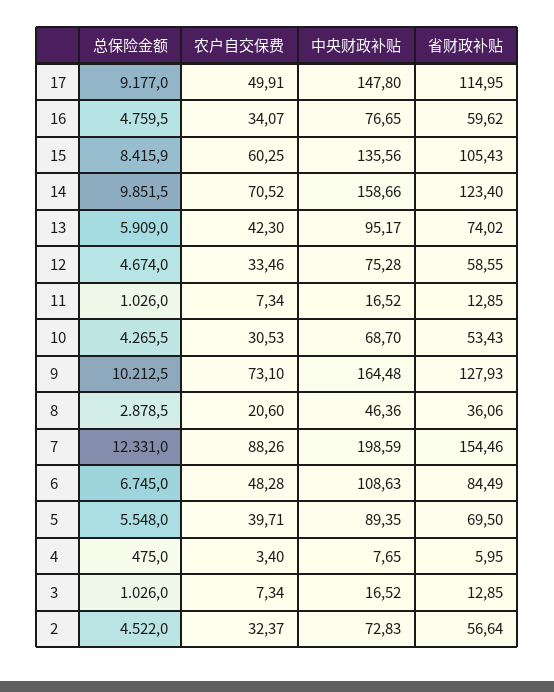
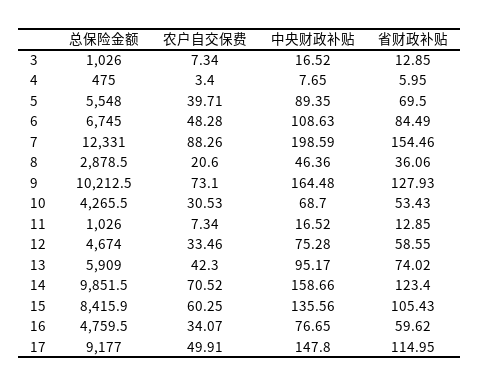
总保险金额, 2: 4522 -> none
农户自交保费, 2: 32.37 -> none
中央财政补贴, 2: 72.83 -> none
省财政补贴, 2: 56.64 -> none

